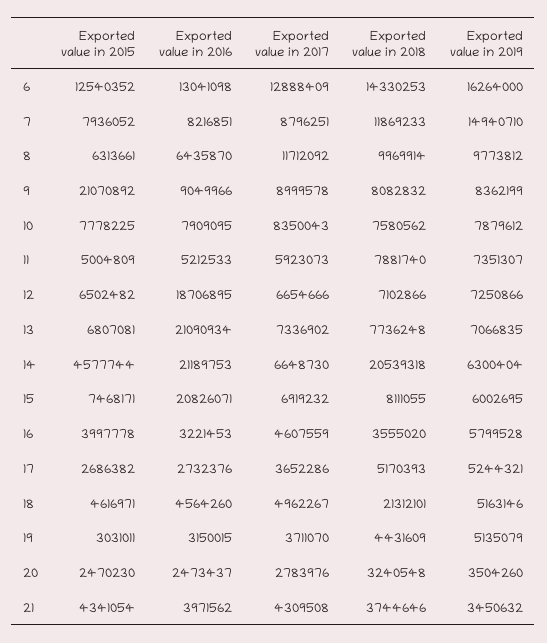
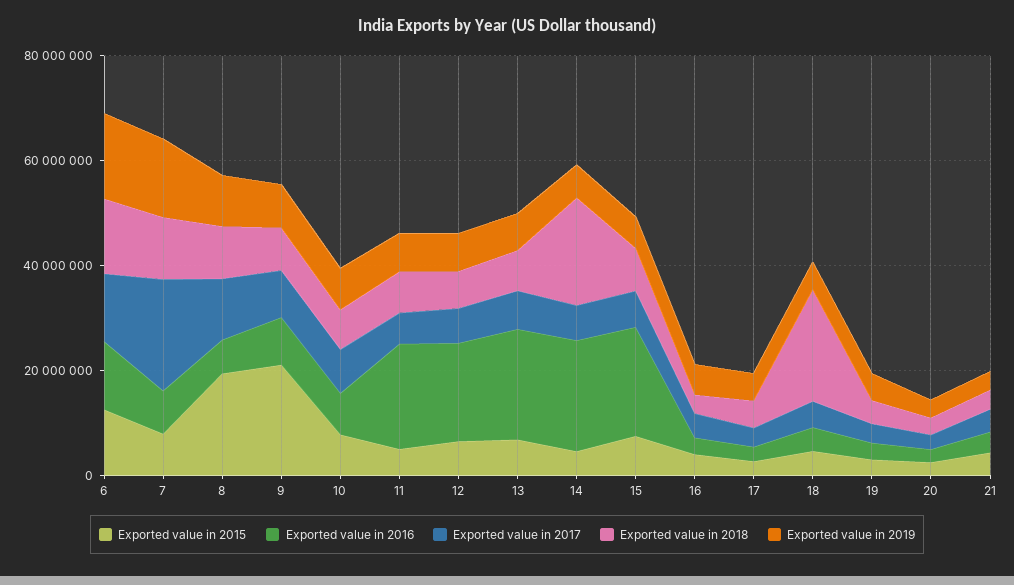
Exported value in 2017, 7: 8796251 -> 20000000
Exported value in 2015, 8: 6313661 -> 20000000
Exported value in 2016, 11: 5212533 -> 20000000

